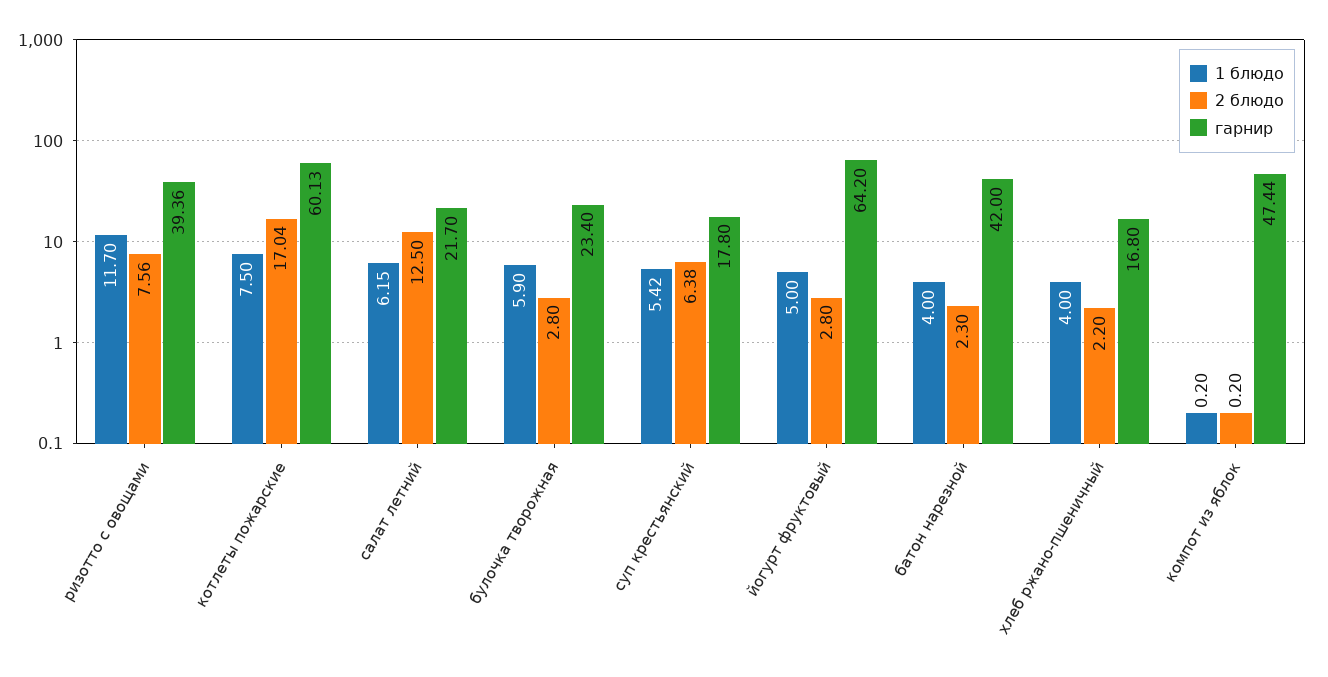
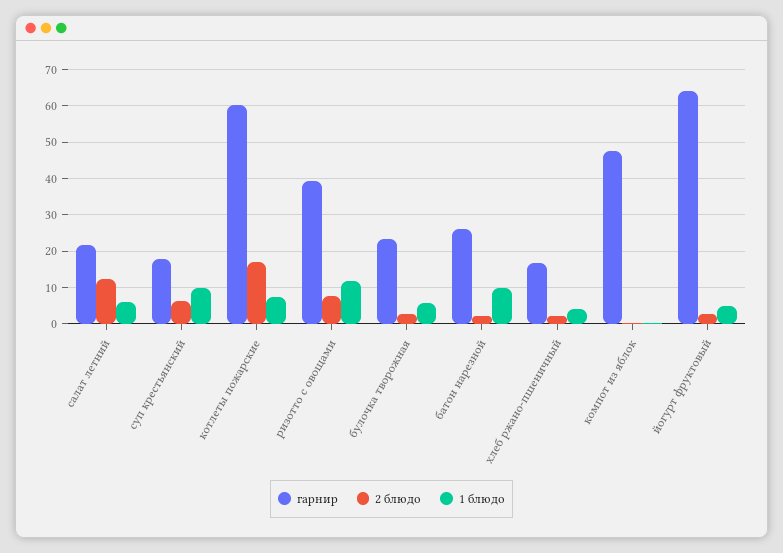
1 блюдо, суп крестьянский: 5.42 -> 10
1 блюдо, батон нарезной: 4 -> 10
гарнир, батон нарезной: 42 -> 26

